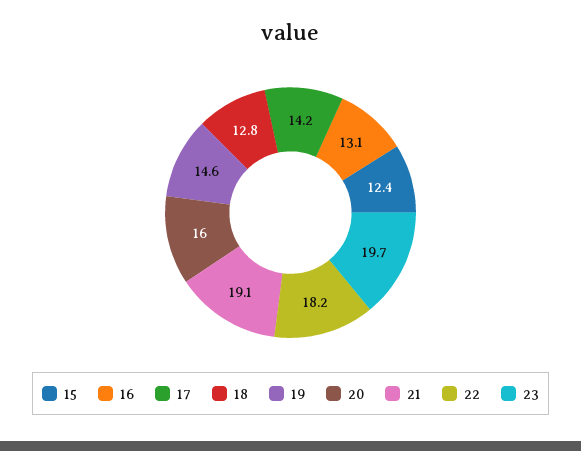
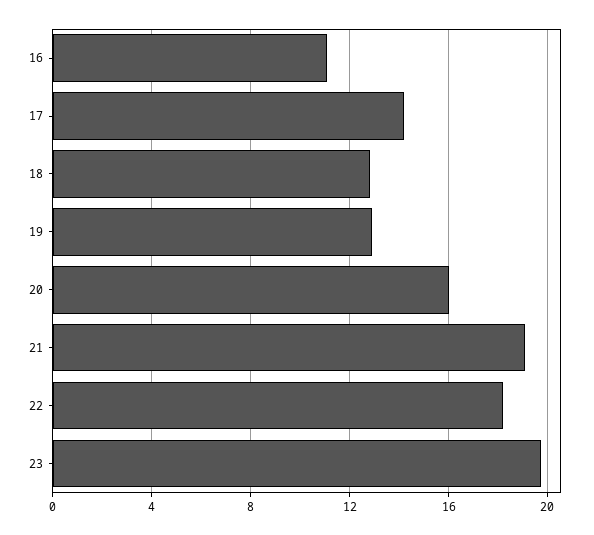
15: 12.4 -> none
16: 13.1 -> 11
19: 14.6 -> 13

